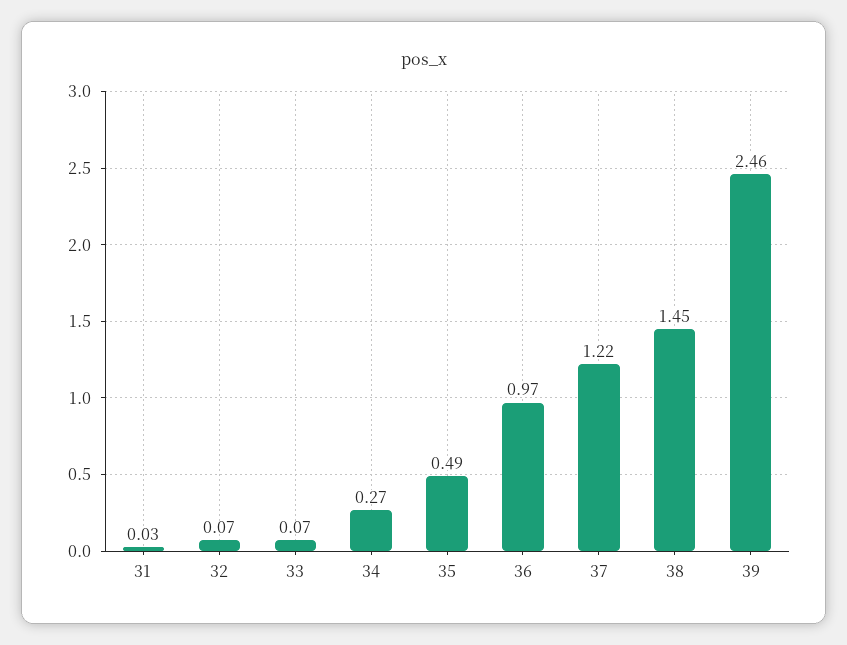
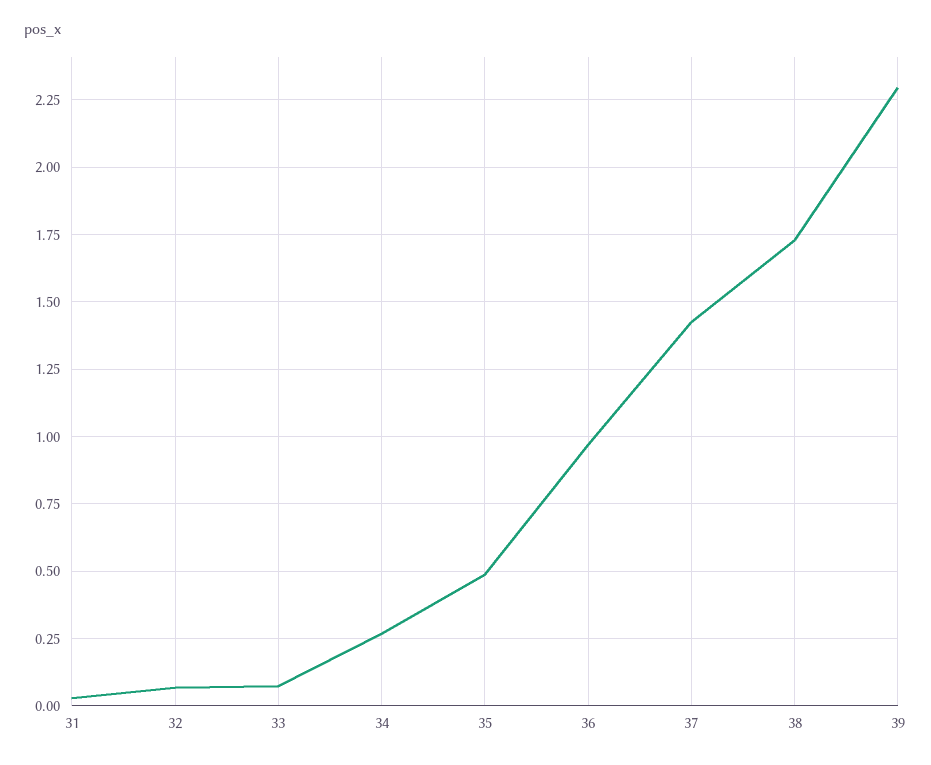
37: 1.22 -> 1.425
38: 1.45 -> 1.725
39: 2.46 -> 2.3

